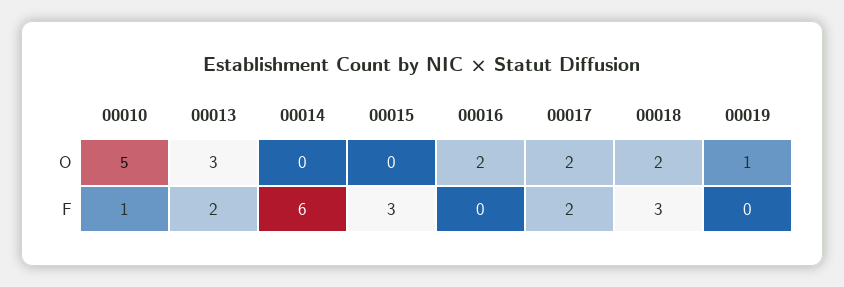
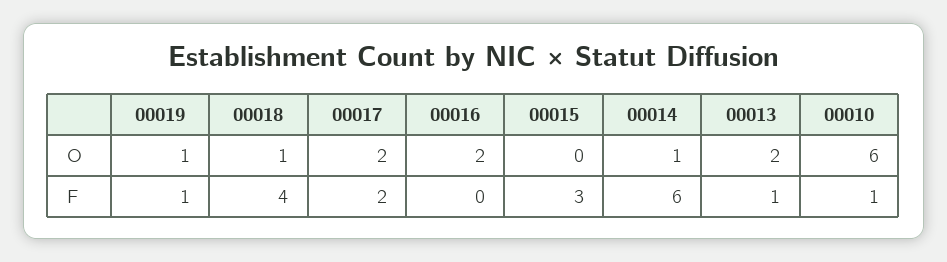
00010, O: 5 -> 6
00013, O: 3 -> 2
00014, O: 0 -> 1
00018, O: 2 -> 1
00013, F: 2 -> 1
00018, F: 3 -> 4
00019, F: 0 -> 1

